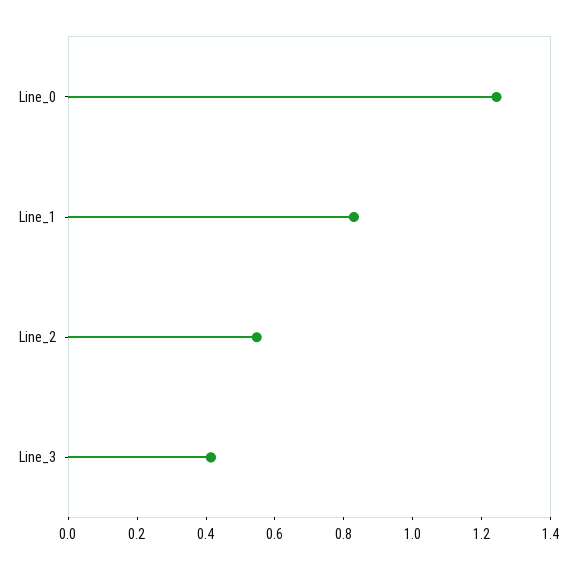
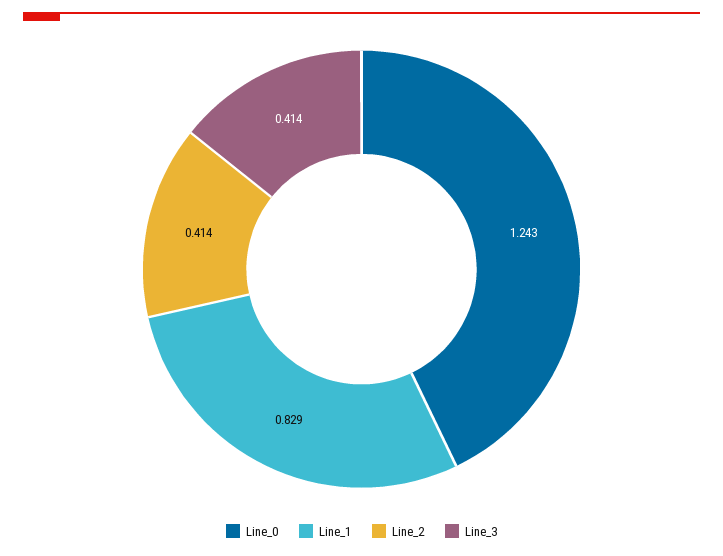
Line_2: 0.55 -> 0.414

